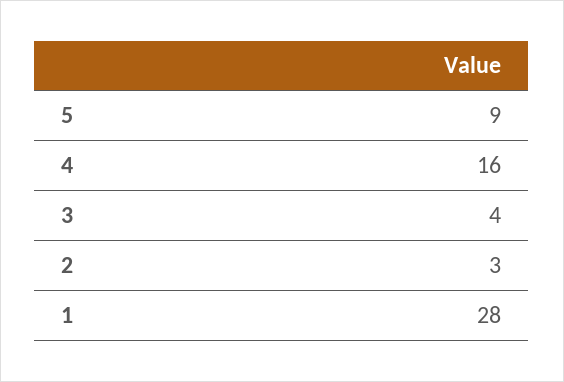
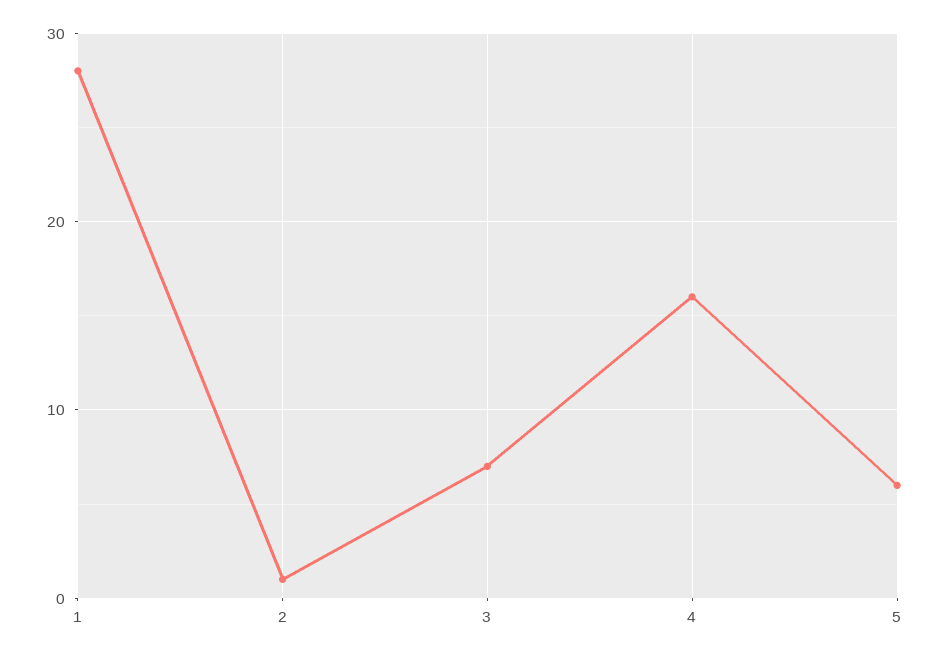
5: 9 -> 6
3: 4 -> 7
2: 3 -> 1

